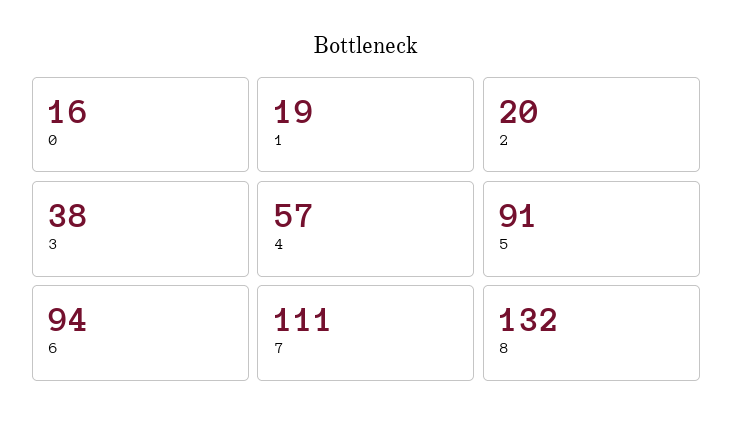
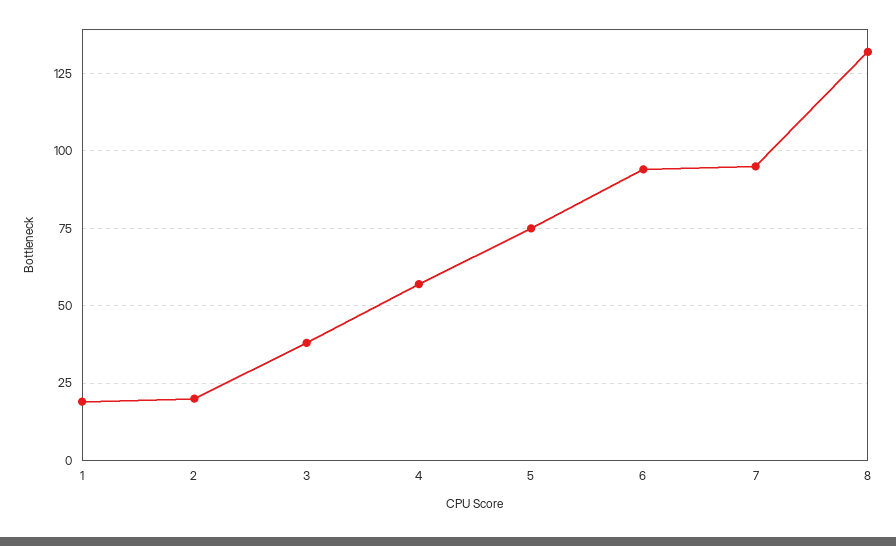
0: 16 -> none
5: 91 -> 75
7: 111 -> 95

